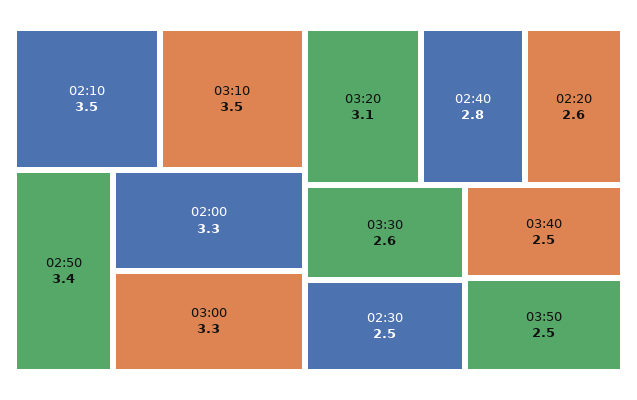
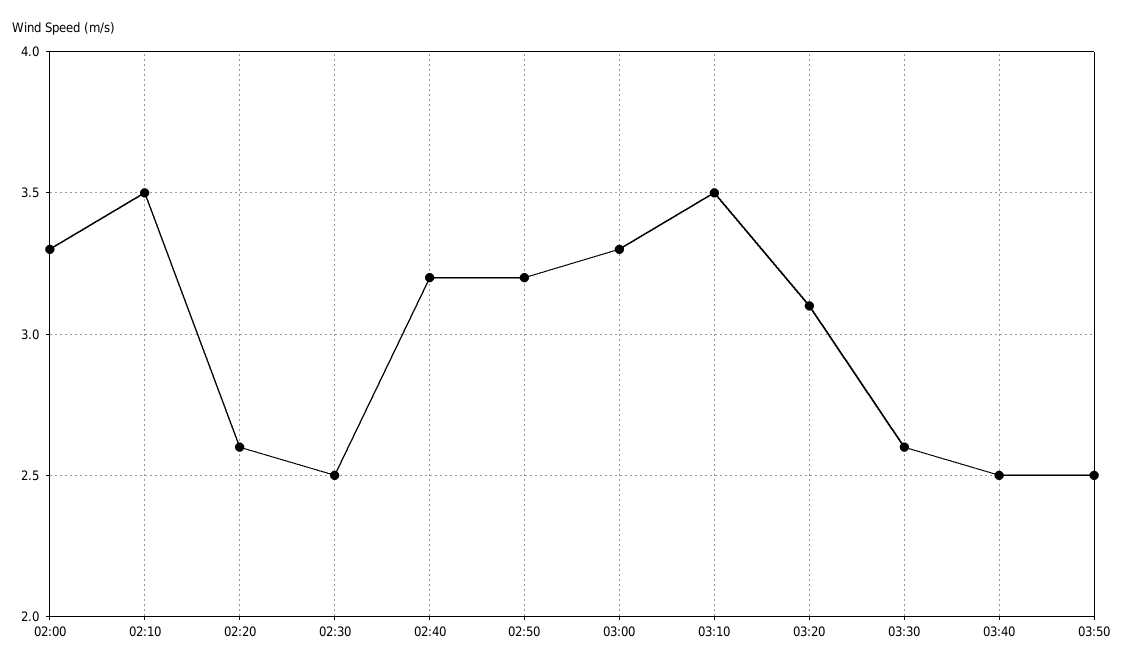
02:50: 3.4 -> 3.2
02:40: 2.8 -> 3.2

